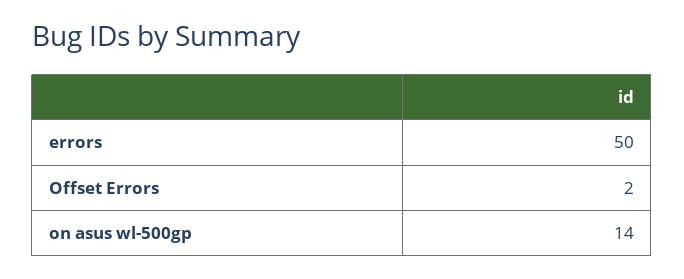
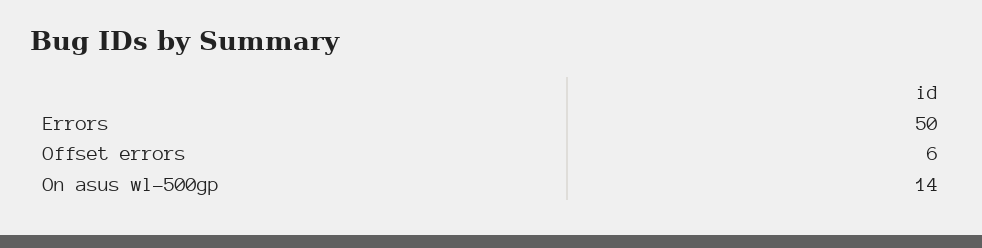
Offset Errors: 2 -> 6

